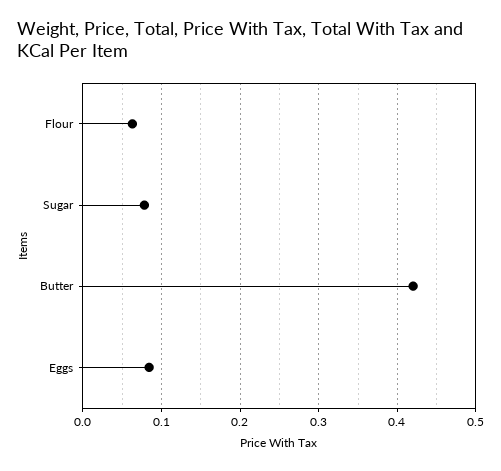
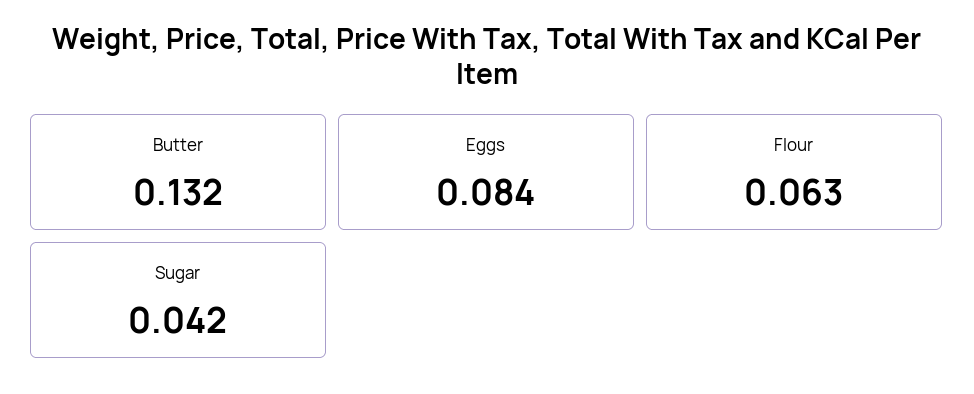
Sugar: 0.08 -> 0.042
Butter: 0.42 -> 0.132

